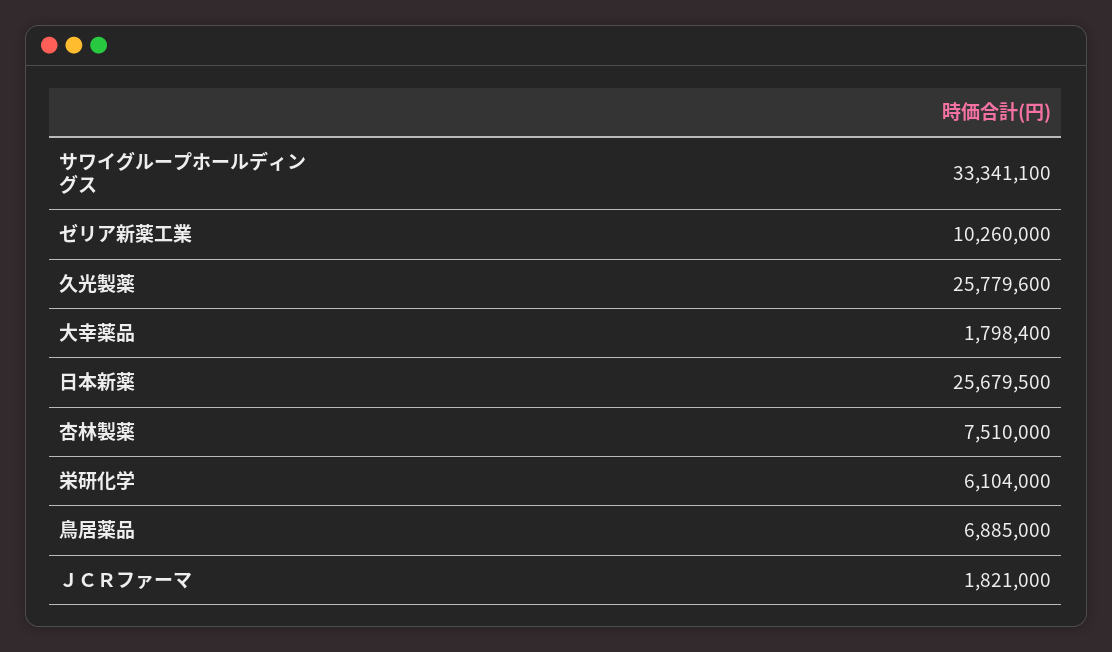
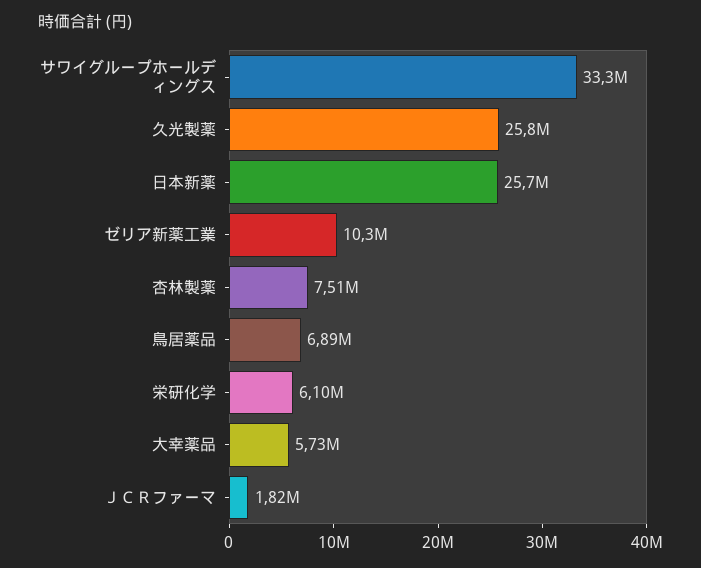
大幸薬品: 1798400 -> 5730000

